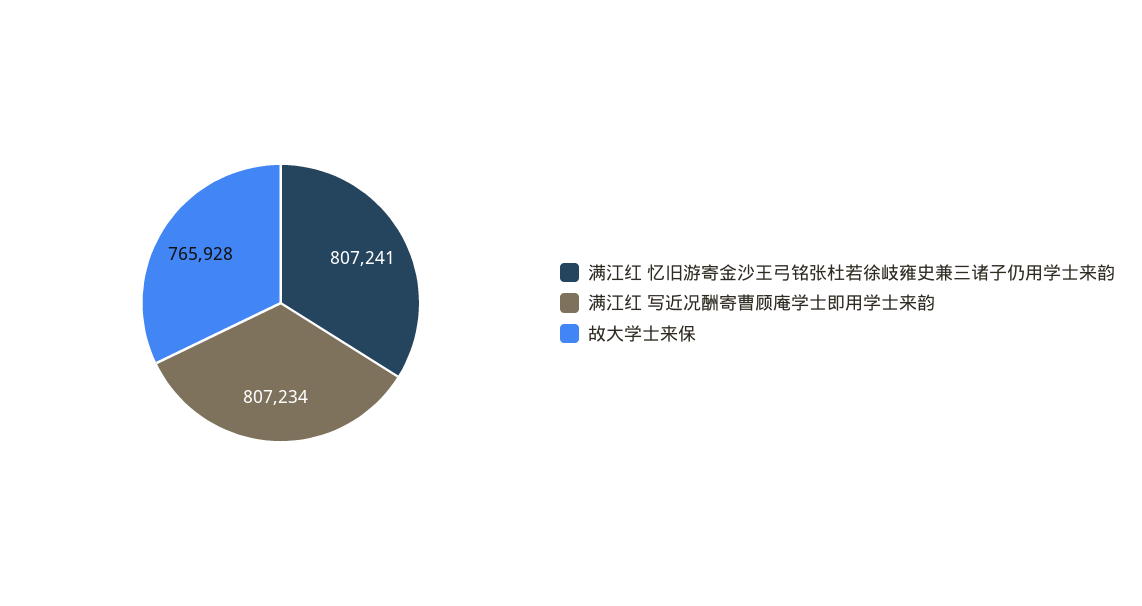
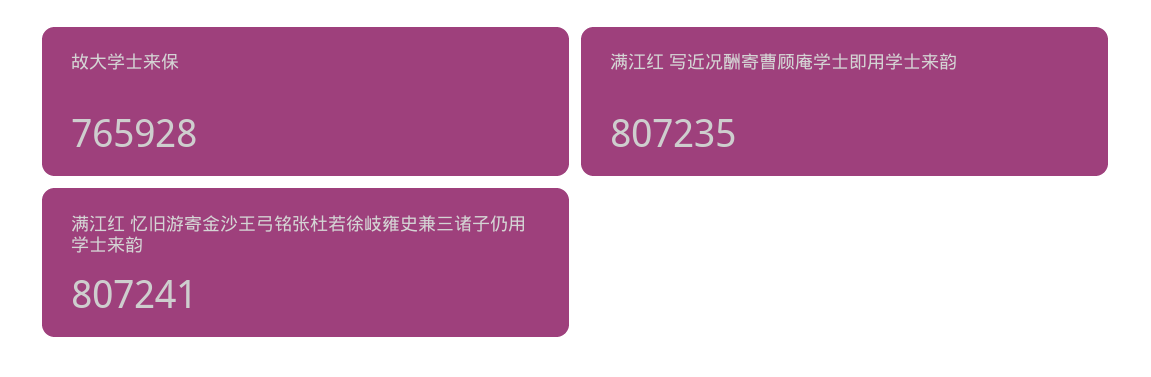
满江红 写近况酬寄曹顾庵学士即用学士来韵: 807234 -> 807235

